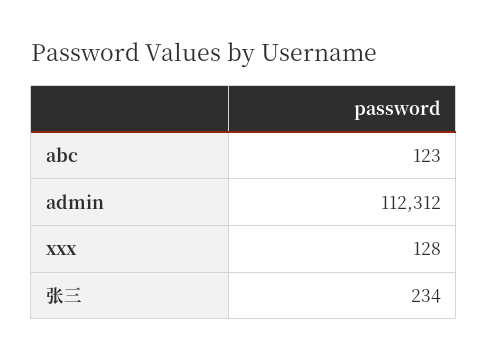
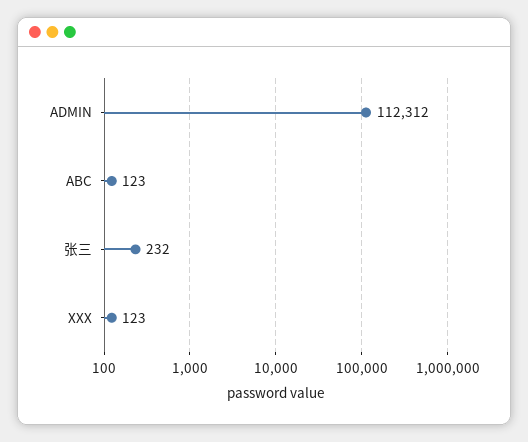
xxx: 128 -> 123
张三: 234 -> 232

